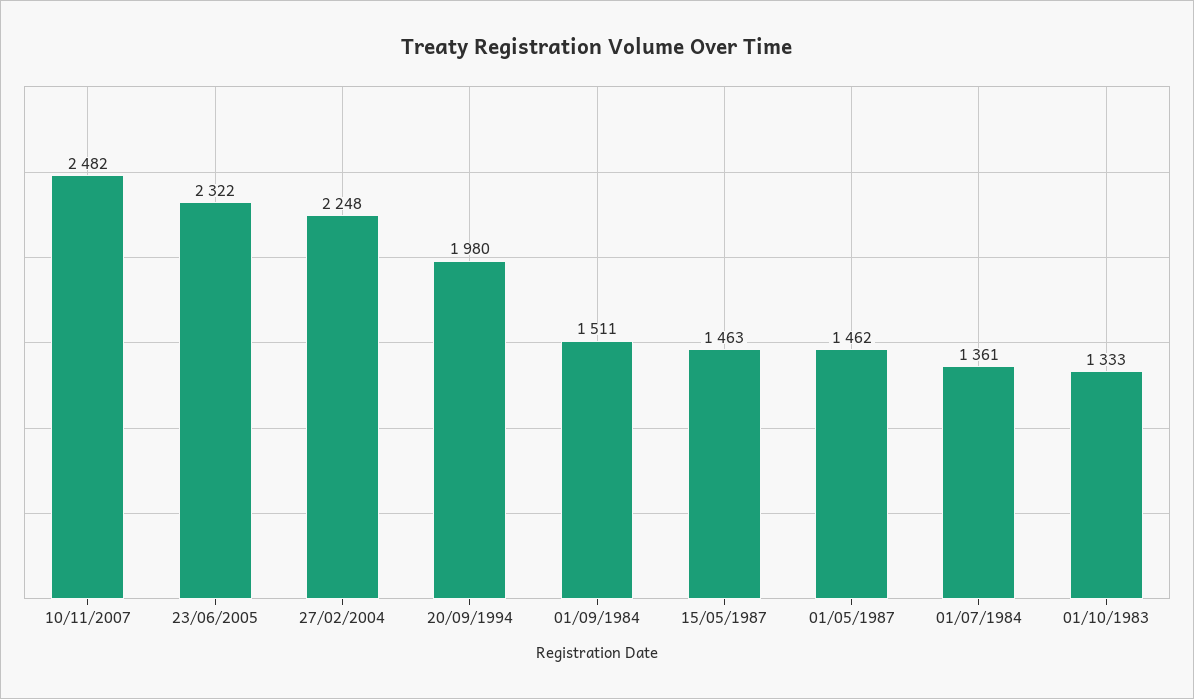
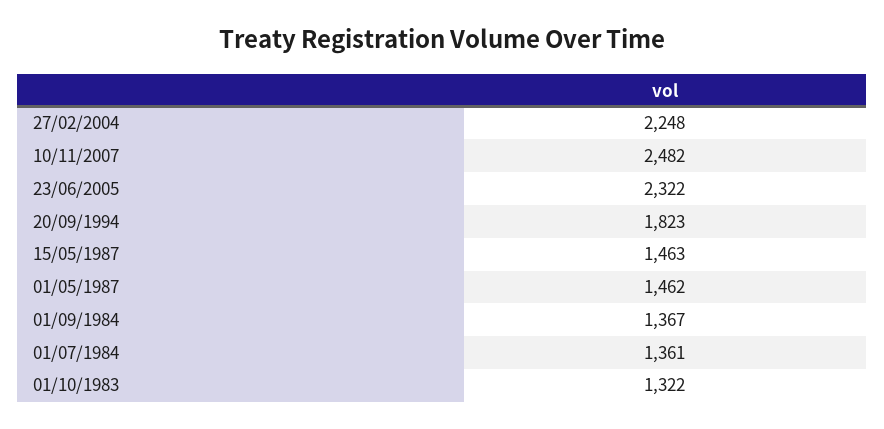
20/09/1994: 1980 -> 1823
01/09/1984: 1511 -> 1367
01/10/1983: 1333 -> 1322

